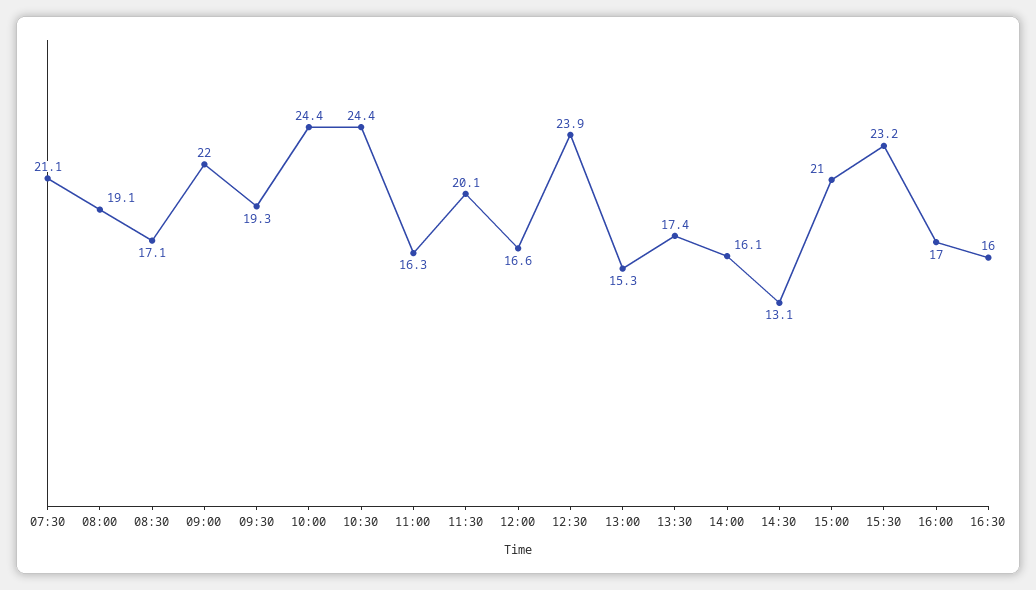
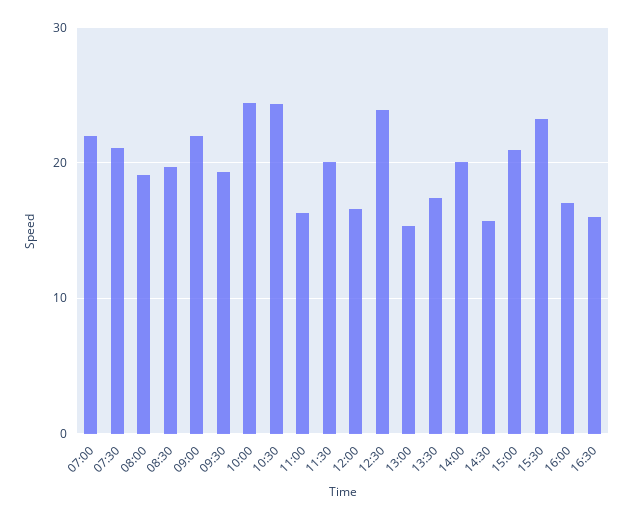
08:30: 17.1 -> 20
14:00: 16.1 -> 20
14:30: 13.1 -> 16
07:00: none -> 22

